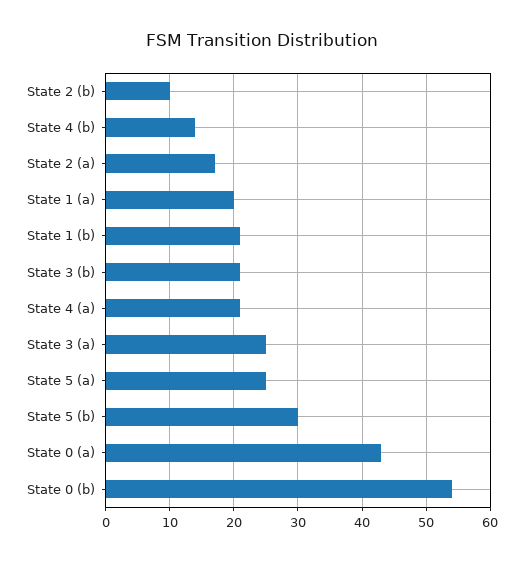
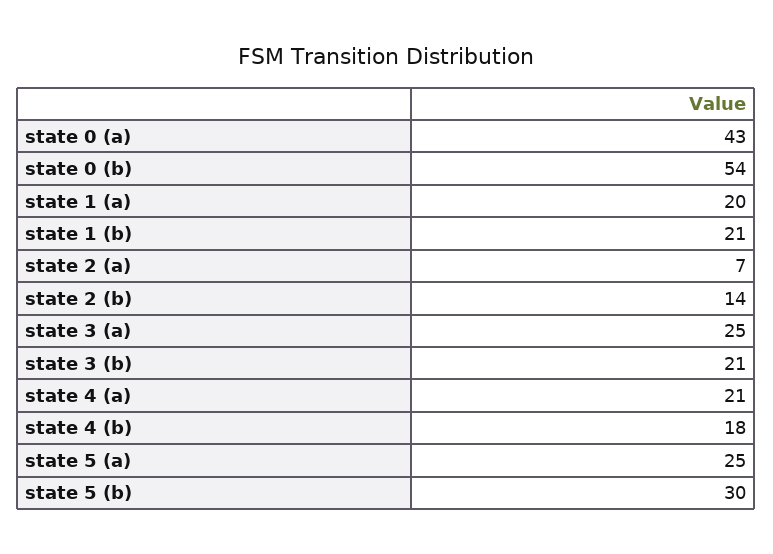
State 2 (b): 10 -> 14
State 4 (b): 14 -> 18
State 2 (a): 17 -> 7

